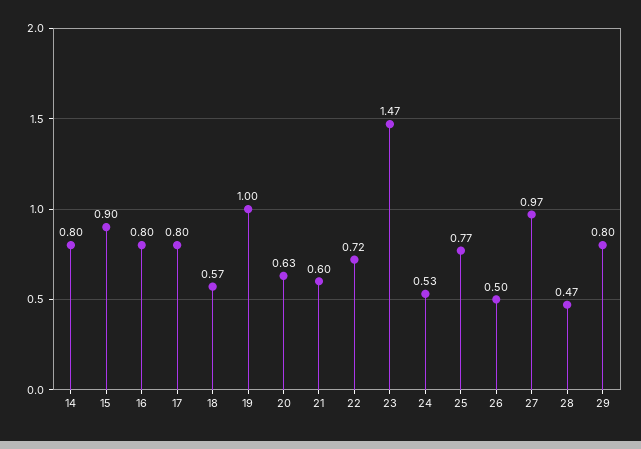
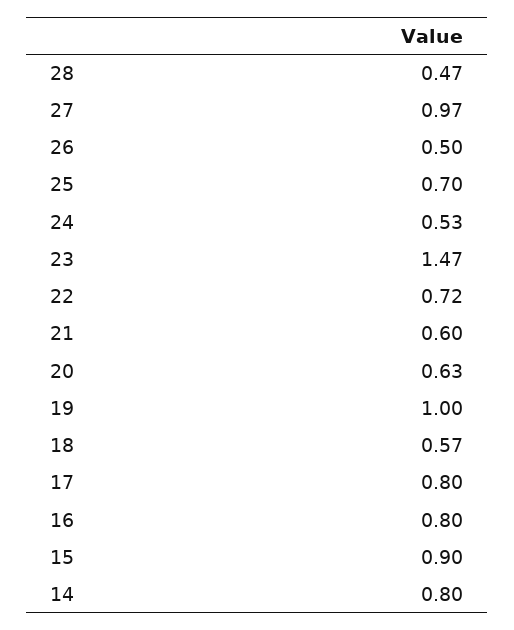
25: 0.77 -> 0.7
29: 0.8 -> none

